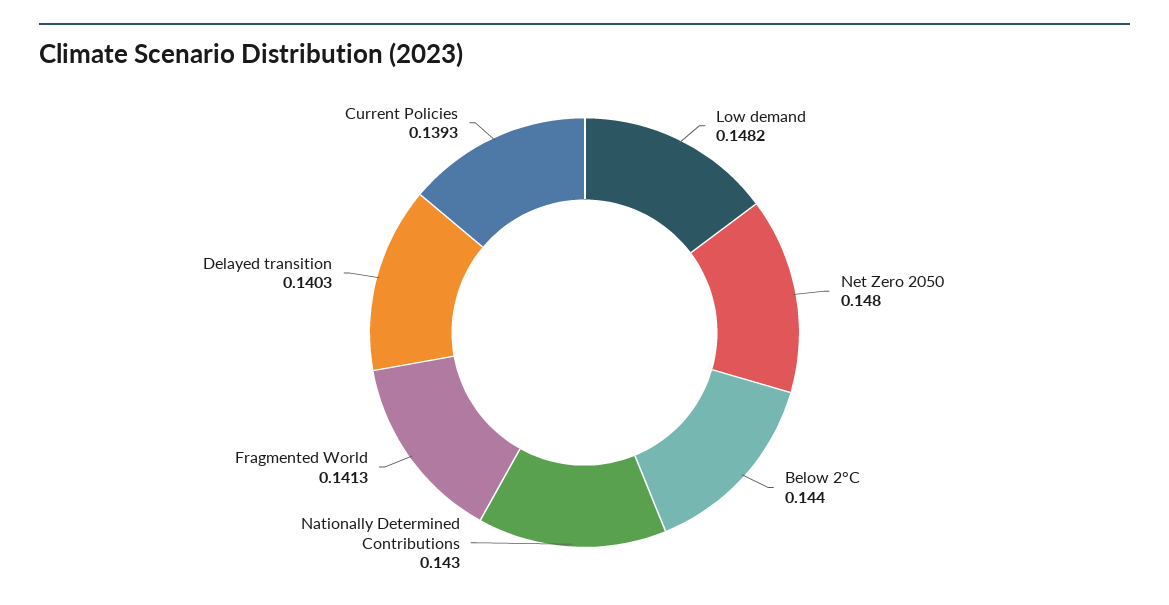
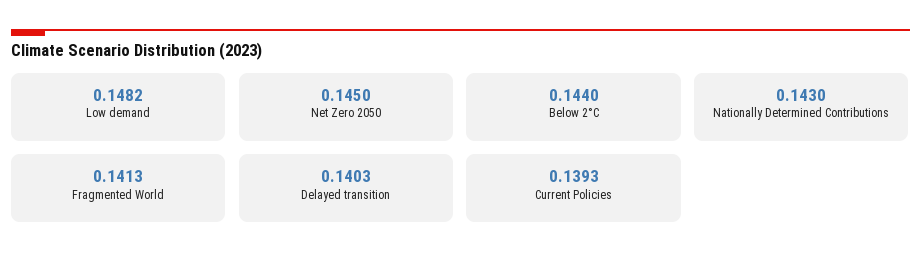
Net Zero 2050: 0.148 -> 0.145

